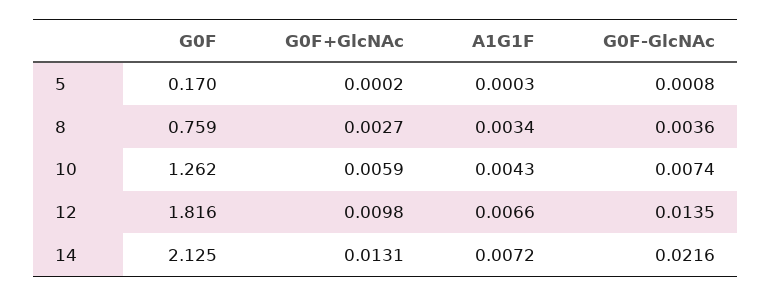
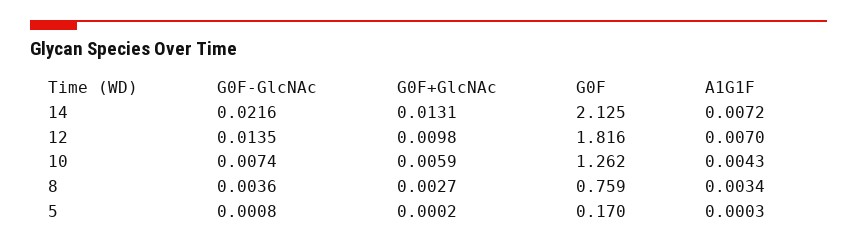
A1G1F, 12: 0.0066 -> 0.007

